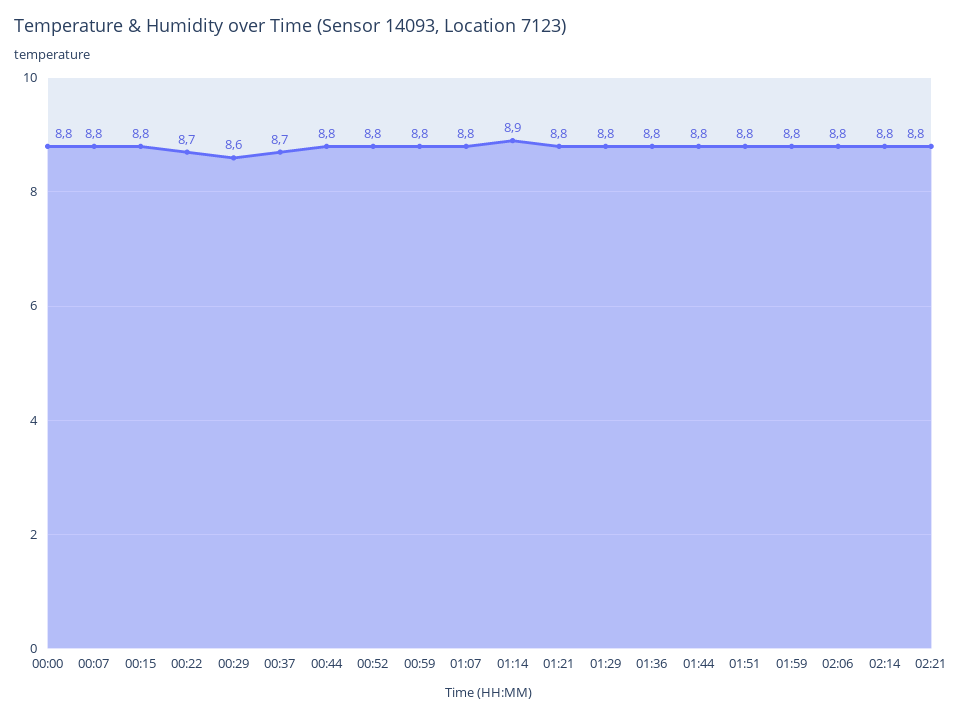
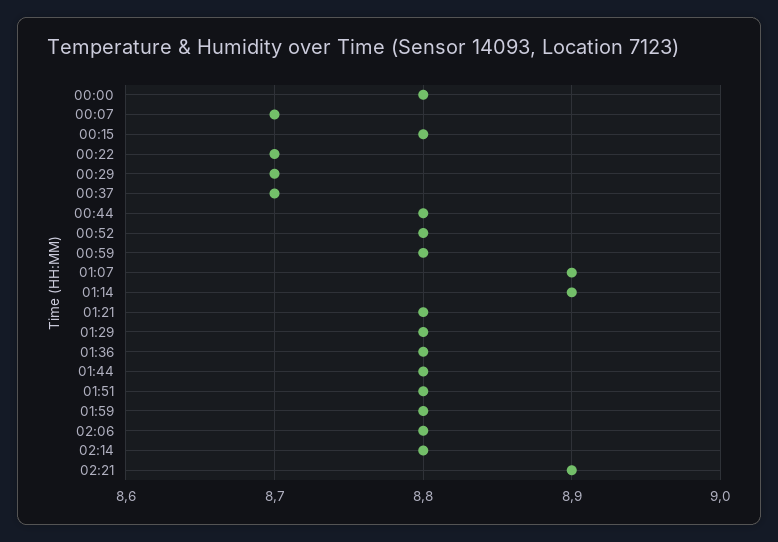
00:07: 8.8 -> 8.7
00:29: 8.6 -> 8.7
01:07: 8.8 -> 8.9
02:21: 8.8 -> 8.9

